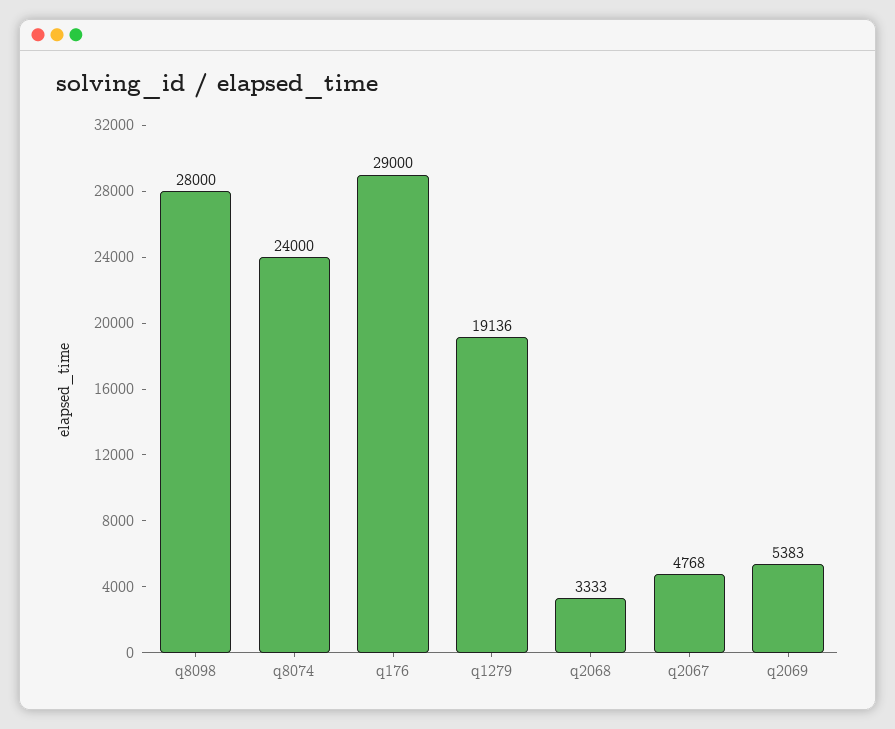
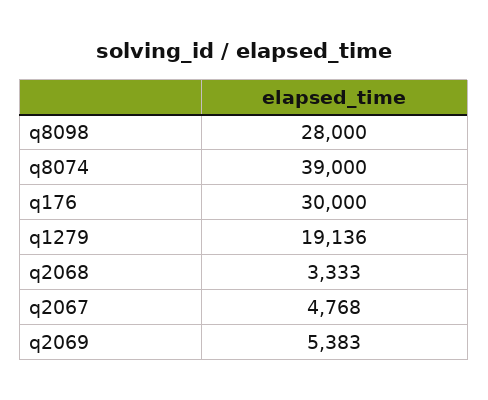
q8074: 24000 -> 39000
q176: 29000 -> 30000

